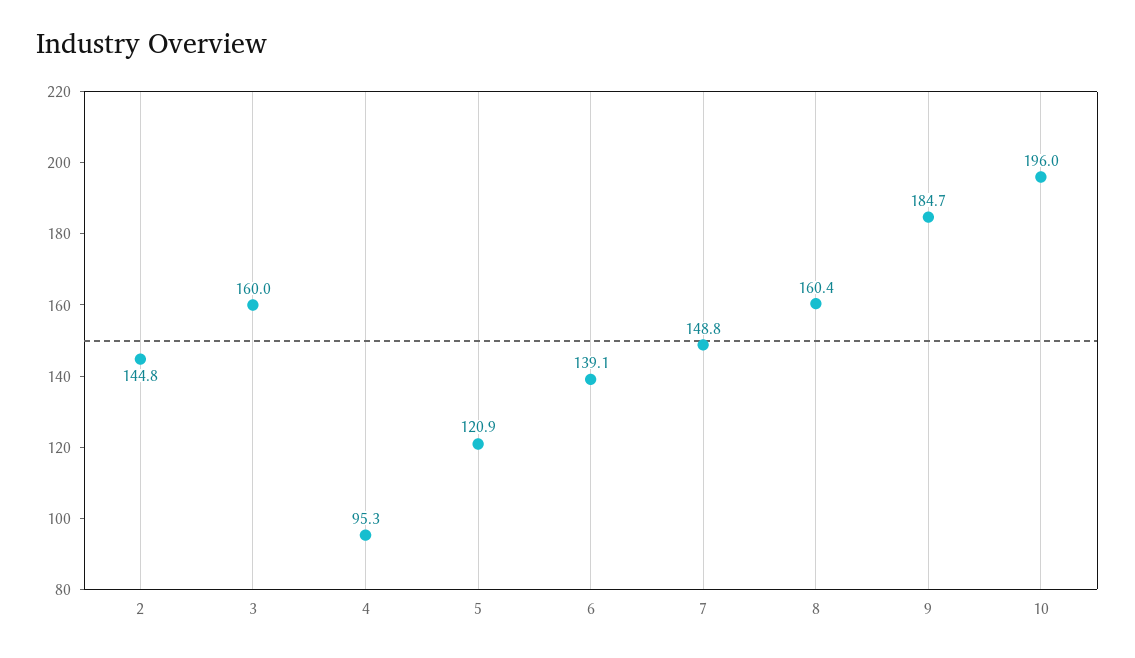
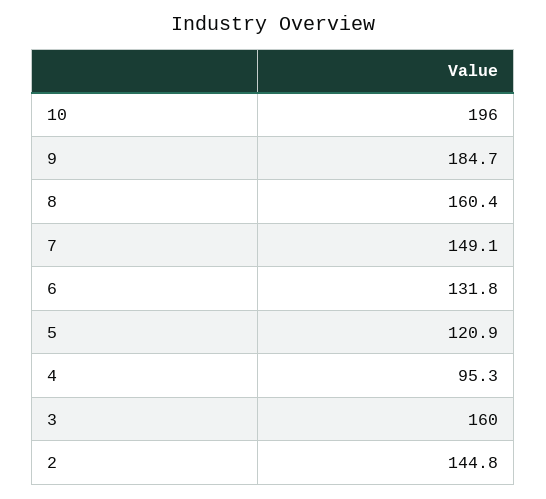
6: 139.1 -> 131.8
7: 148.8 -> 149.1

